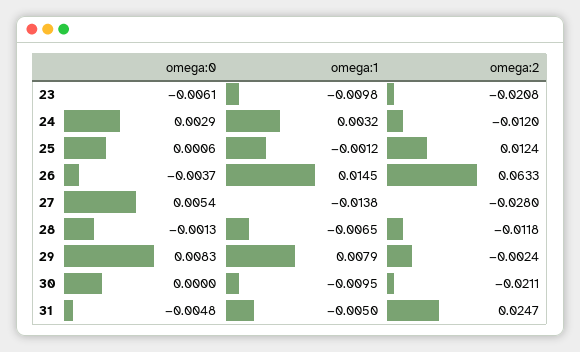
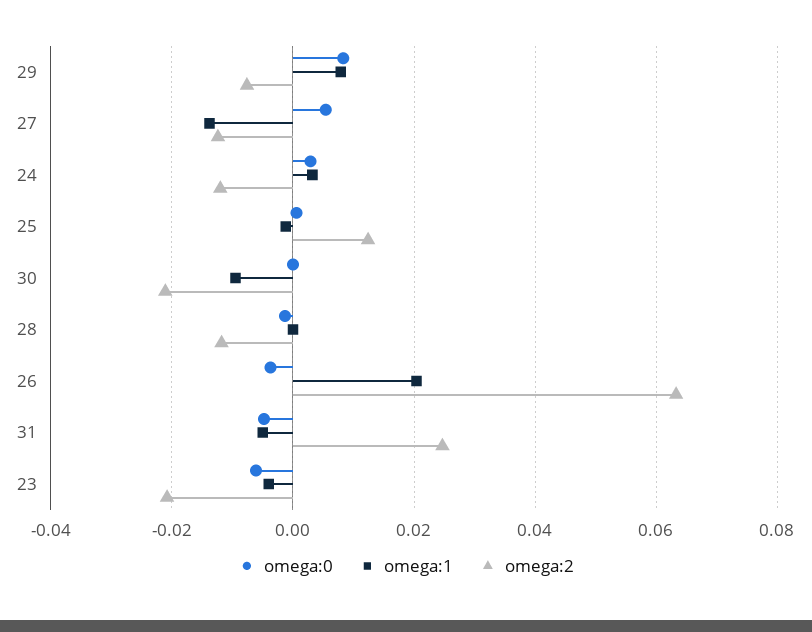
omega:1, 23: -0.0098 -> -0.004
omega:1, 26: 0.0145 -> 0.02
omega:2, 27: -0.028 -> -0.012
omega:1, 28: -0.0065 -> 0
omega:2, 29: -0.0024 -> -0.008

